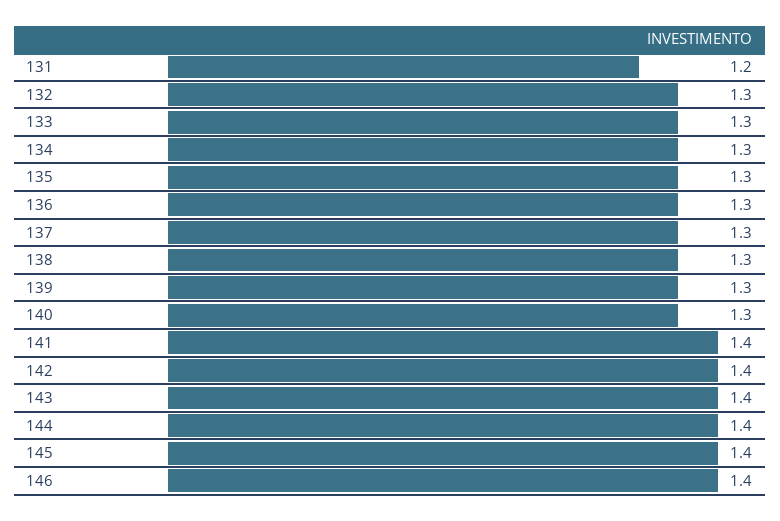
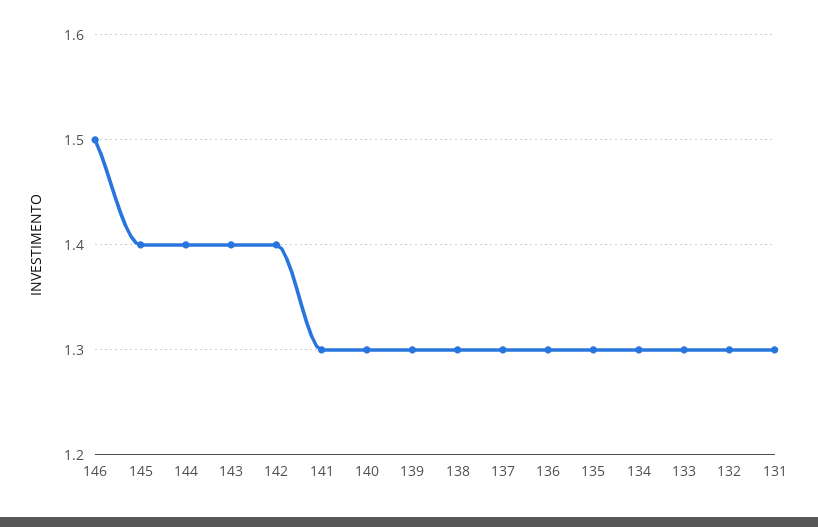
131: 1.2 -> 1.3
141: 1.4 -> 1.3
146: 1.4 -> 1.5

